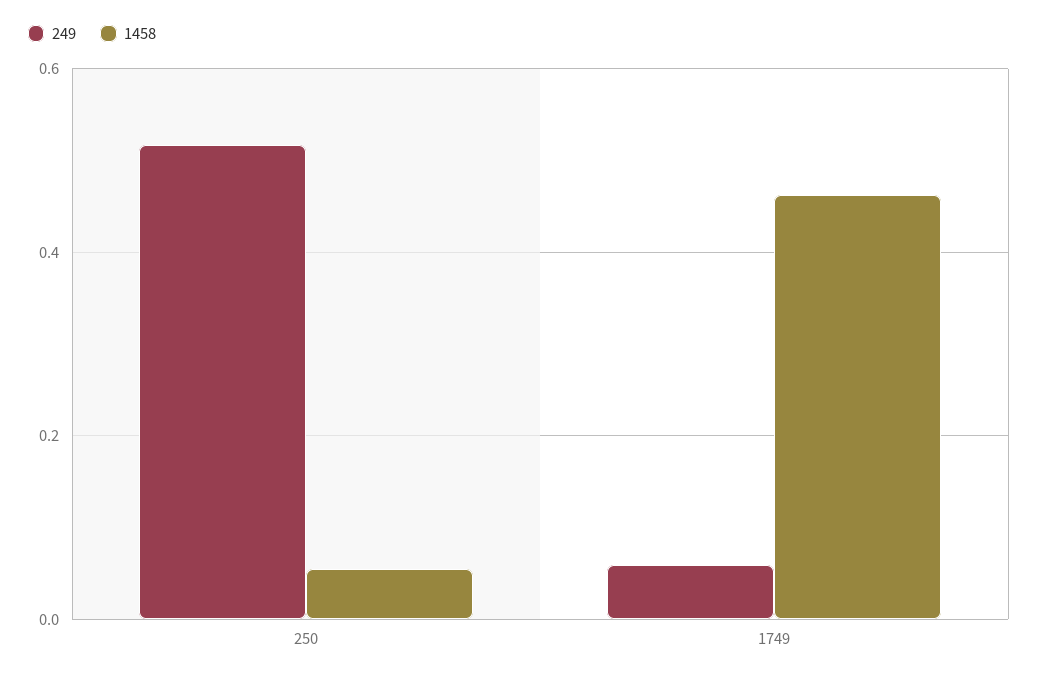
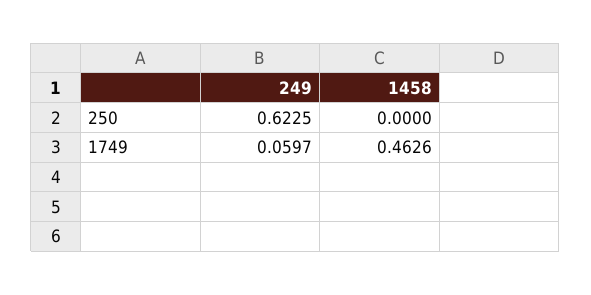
249, 250: 0.52 -> 0.6225
1458, 250: 0.06 -> 0

